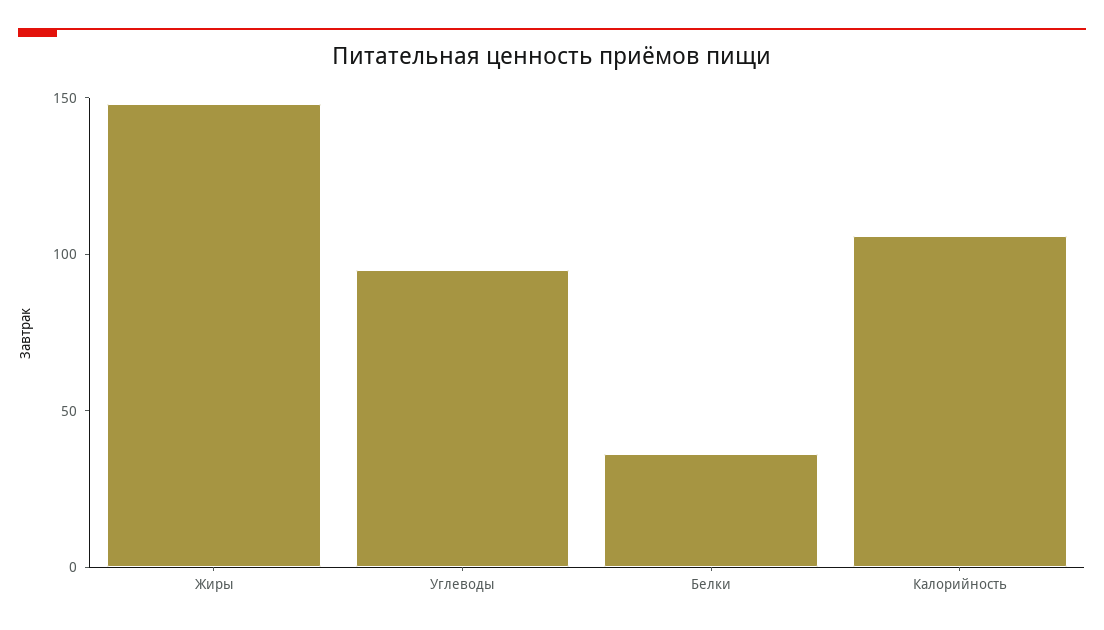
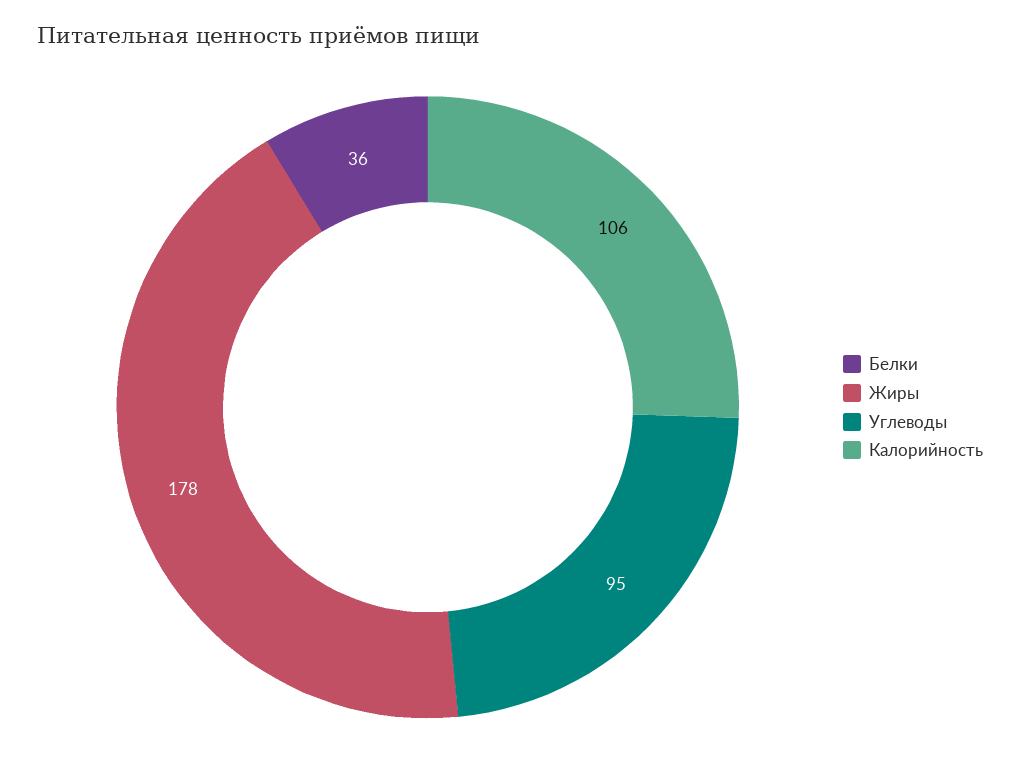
Жиры: 150 -> 178

